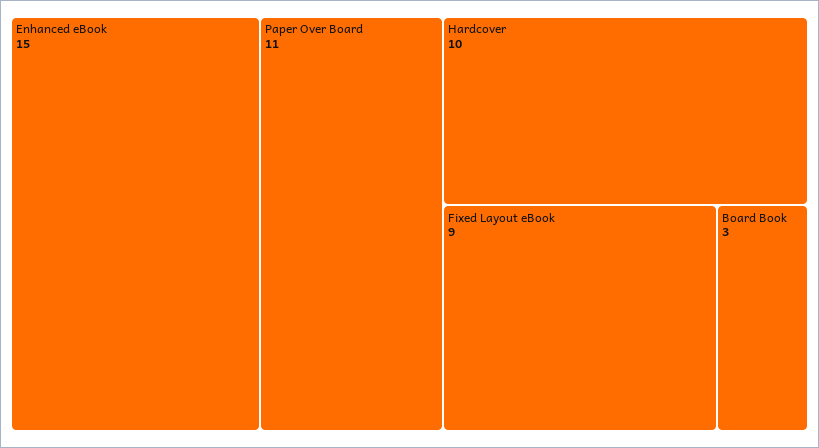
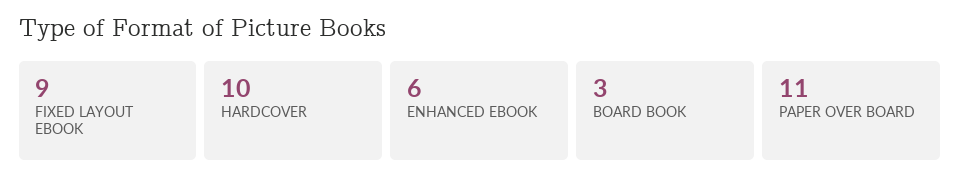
Enhanced eBook: 15 -> 6

